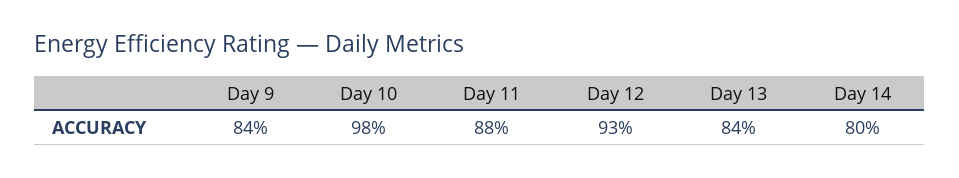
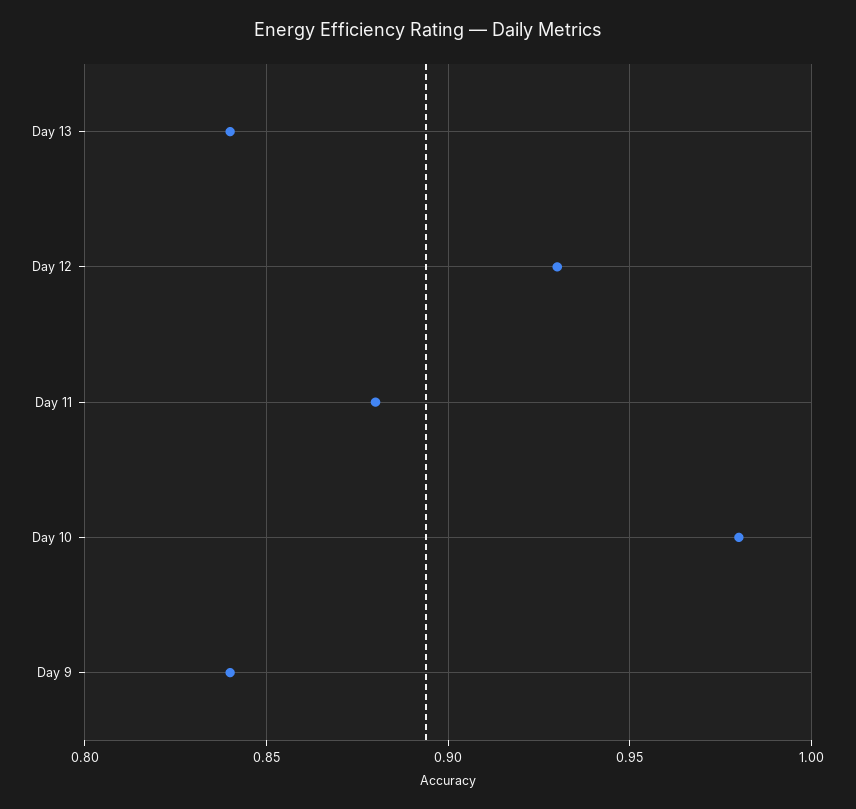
Day 14: 0.8 -> none

